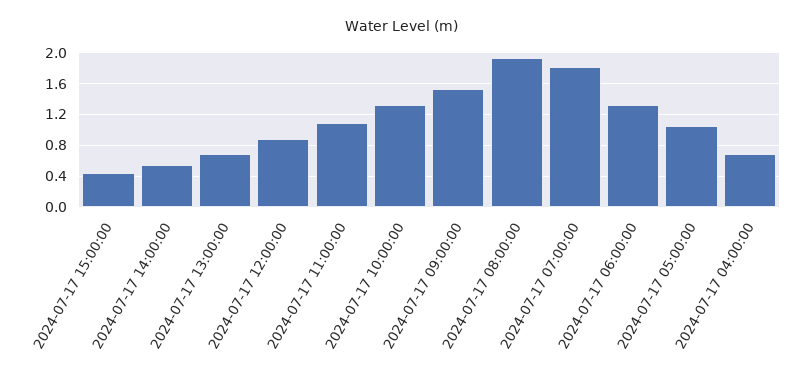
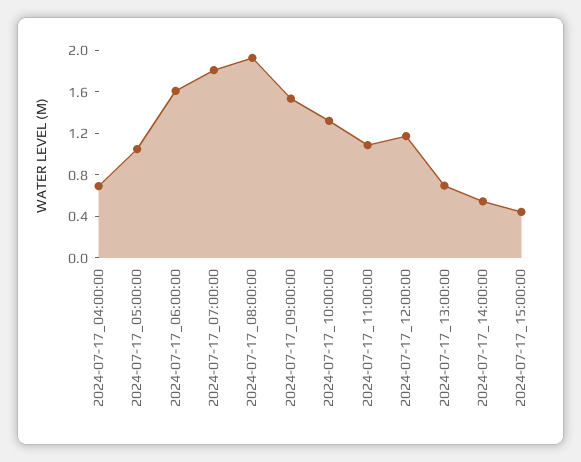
2024-07-17 12:00:00: 0.9 -> 1.2
2024-07-17 06:00:00: 1.3 -> 1.6

